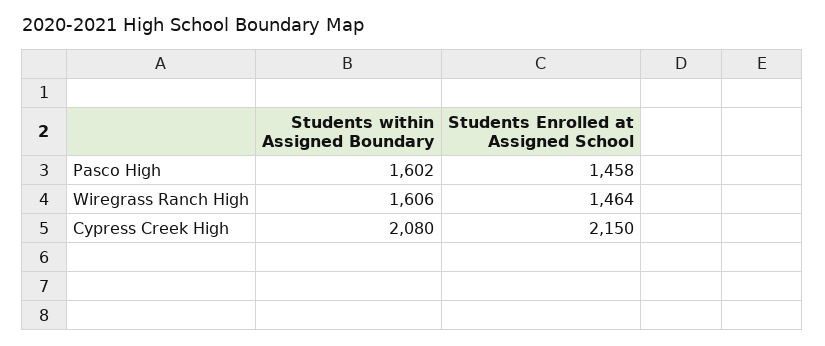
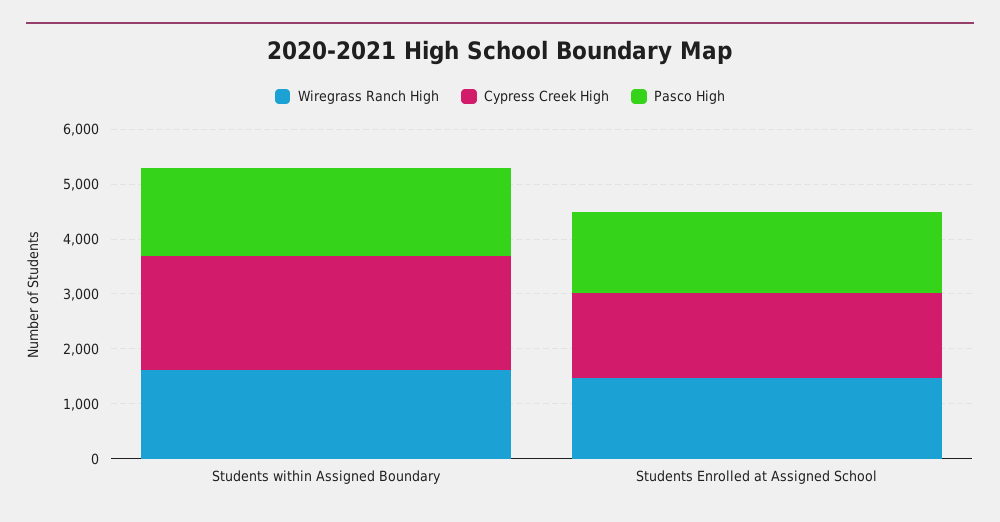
Cypress Creek High, Students Enrolled at Assigned School: 2150 -> 1600

